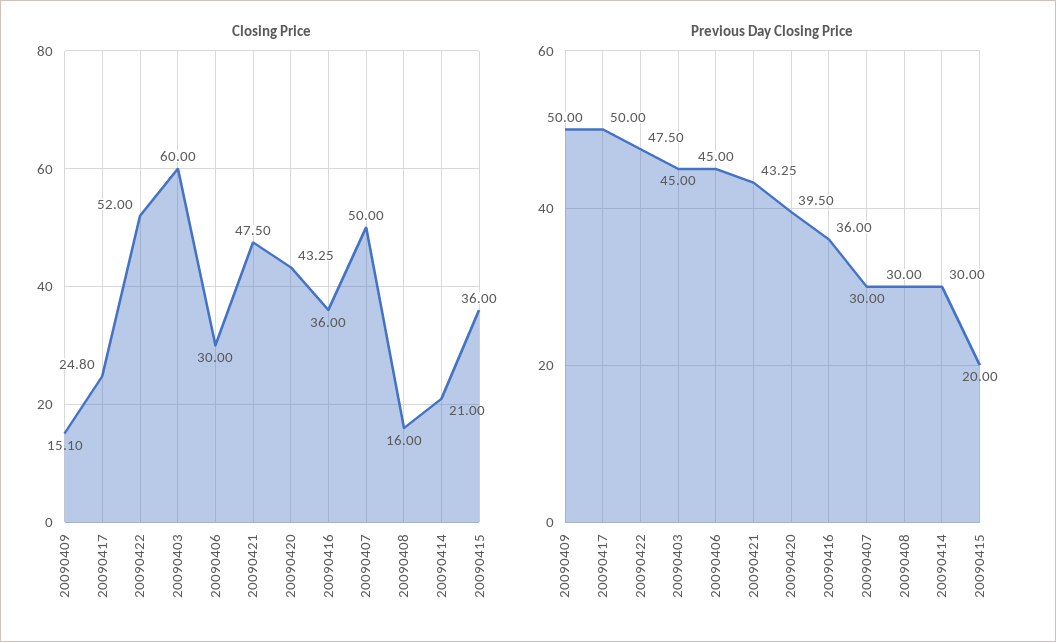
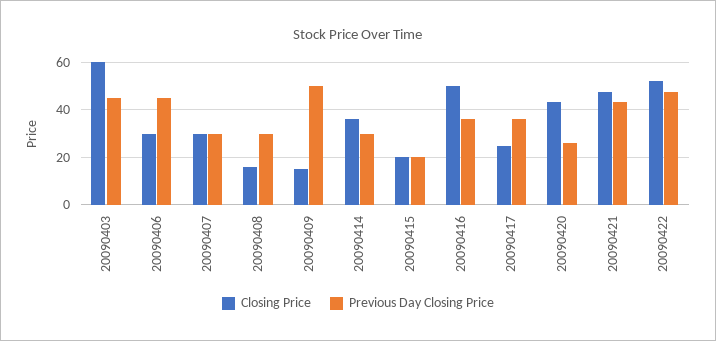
Closing Price, 20090416: 36 -> 50
Closing Price, 20090407: 50 -> 30
Closing Price, 20090414: 21 -> 35
Closing Price, 20090415: 36 -> 20
Previous Day Closing Price, 20090417: 50 -> 35
Previous Day Closing Price, 20090420: 39.5 -> 25

